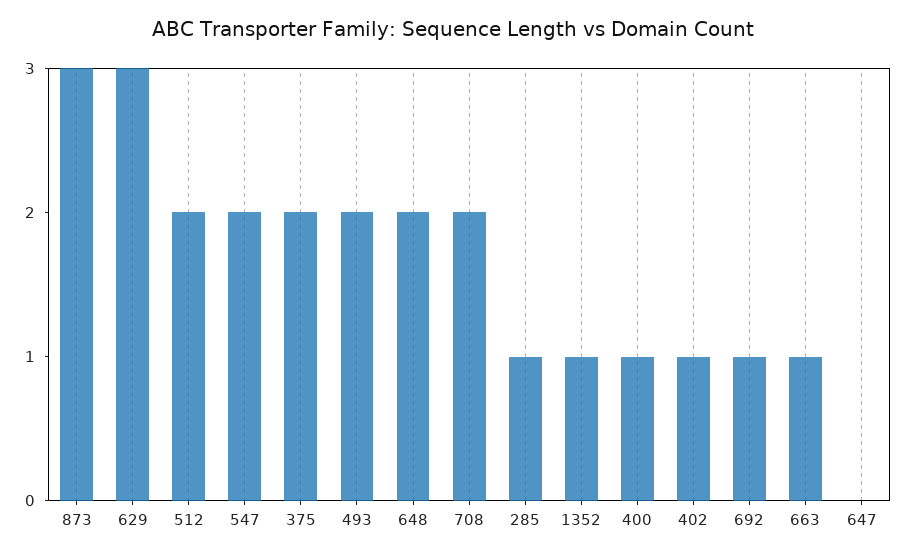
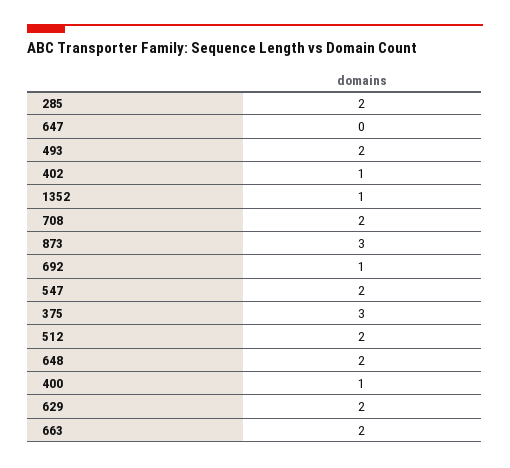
629: 3 -> 2
375: 2 -> 3
285: 1 -> 2
663: 1 -> 2

